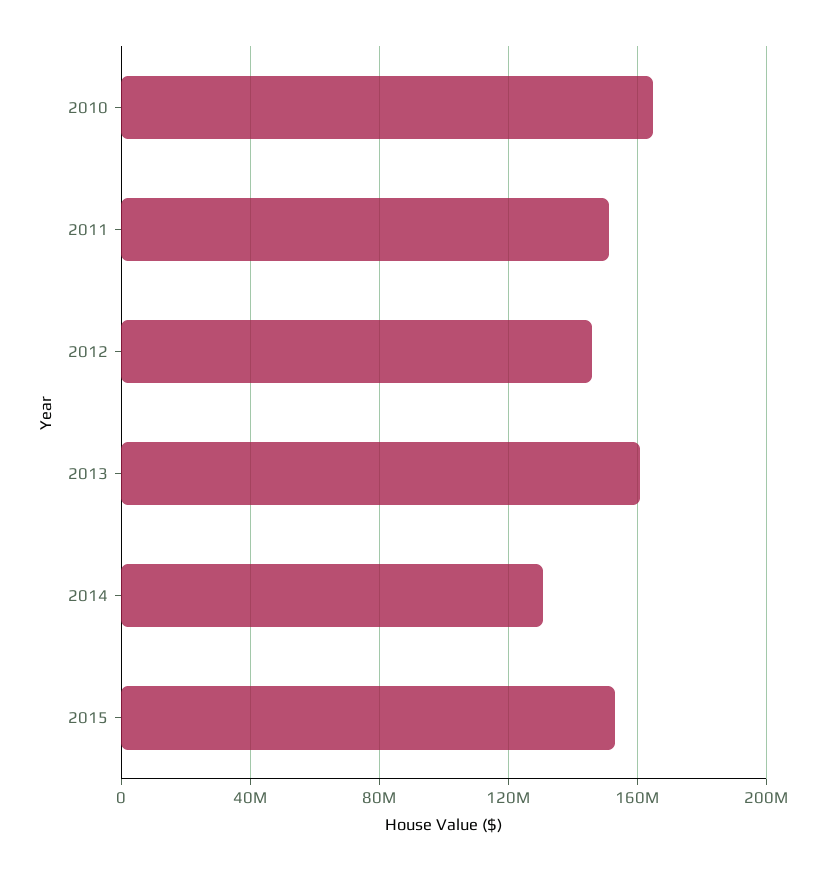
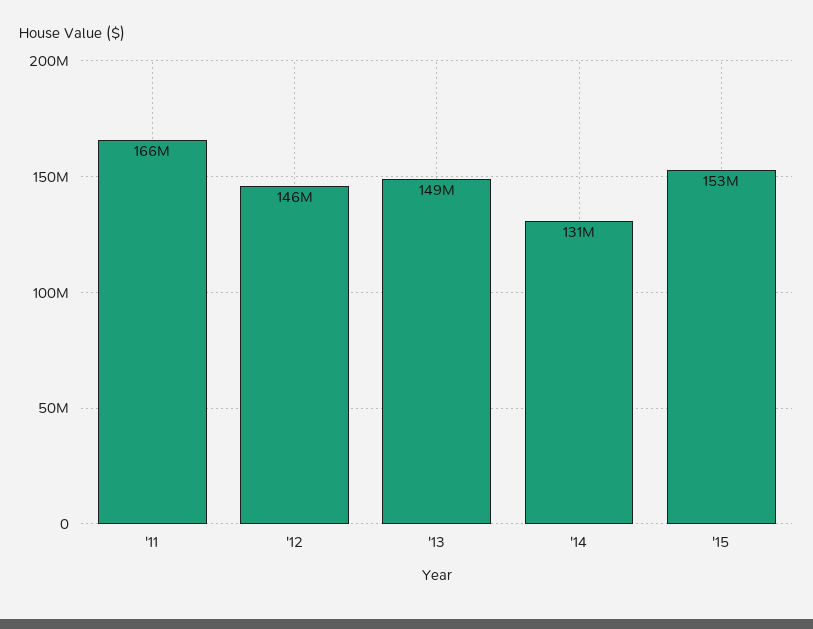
2010: 165000000 -> none
2011: 150000000 -> 166000000
2013: 160000000 -> 149000000

